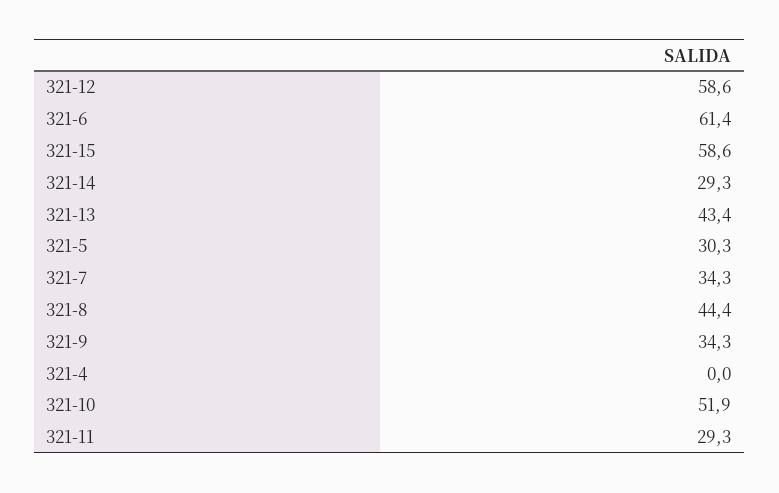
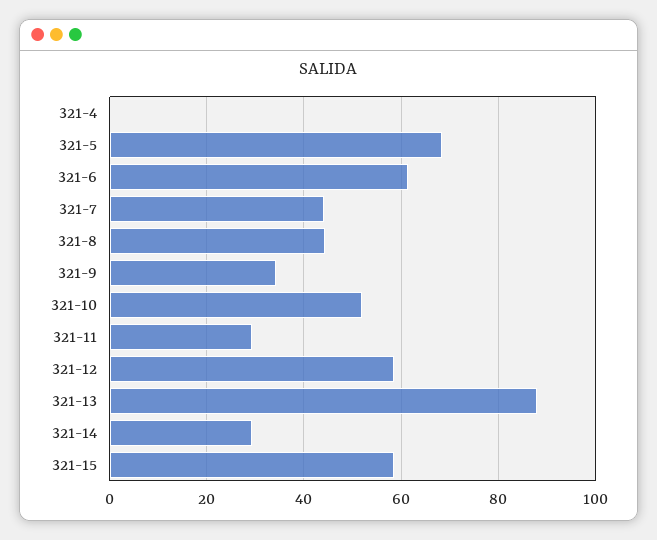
321-13: 43.4 -> 88
321-5: 30.3 -> 68
321-7: 34.3 -> 44

